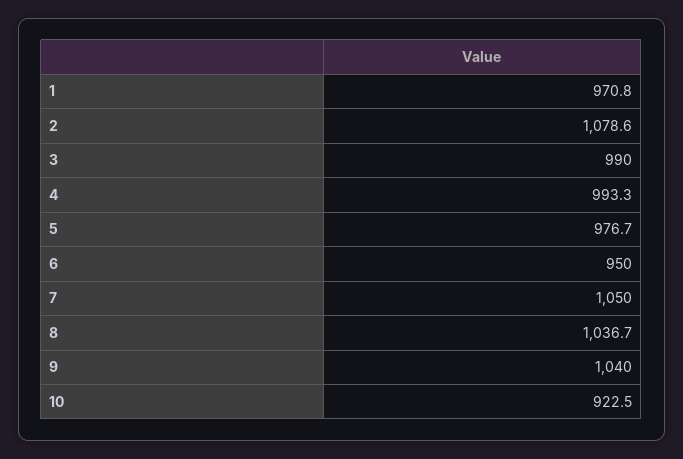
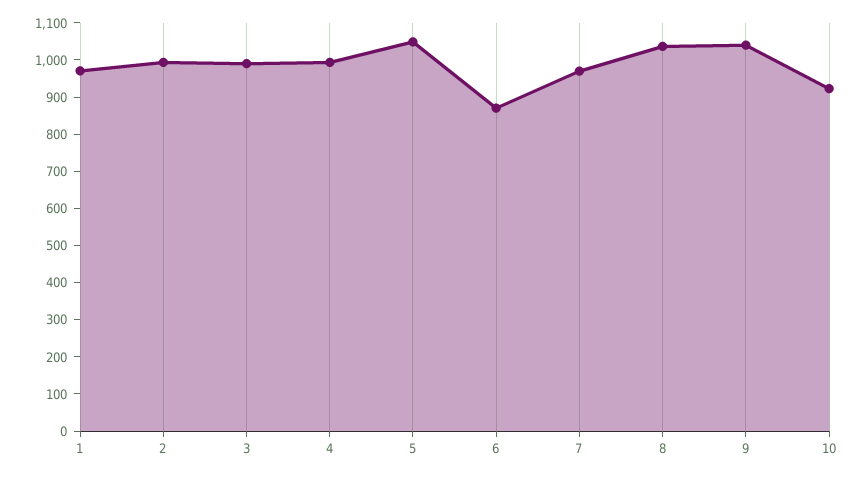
2: 1078.6 -> 1000
5: 976.7 -> 1050
6: 950 -> 875
7: 1050 -> 975

